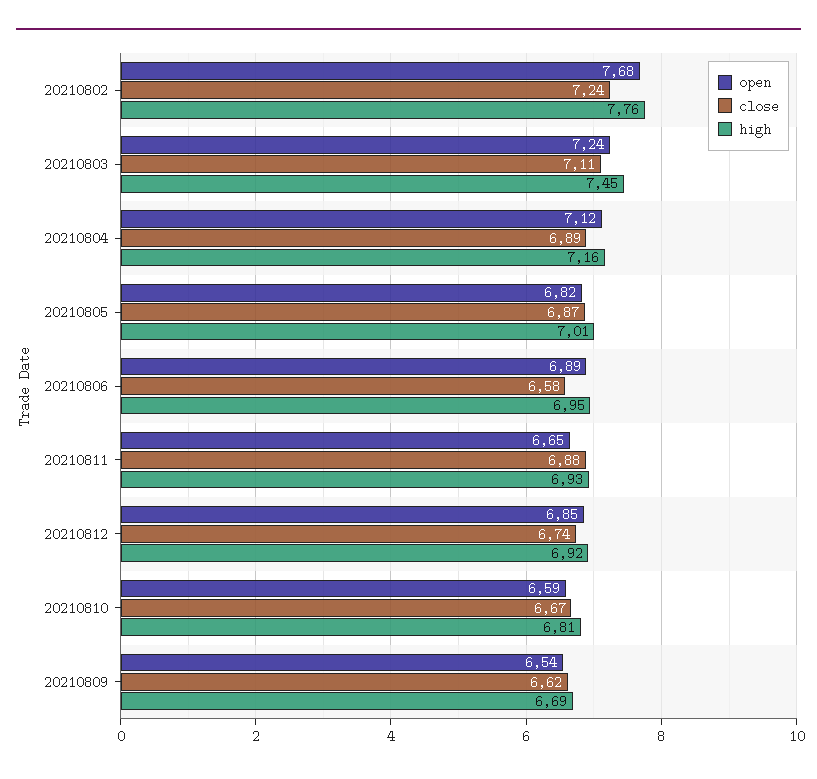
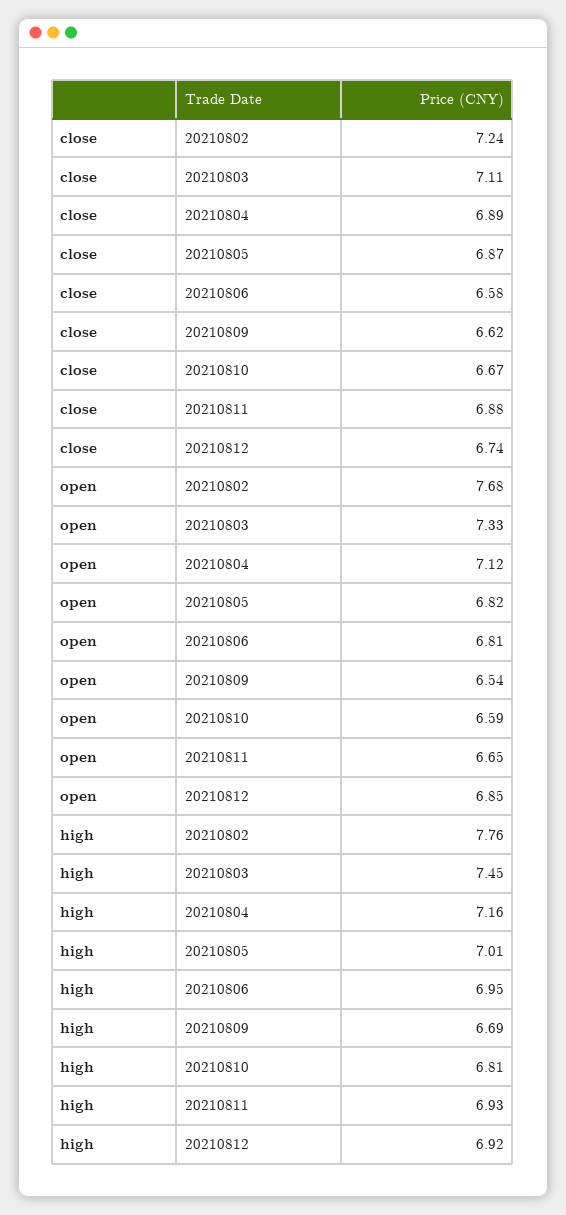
open, 20210803: 7.24 -> 7.33
open, 20210806: 6.89 -> 6.81

